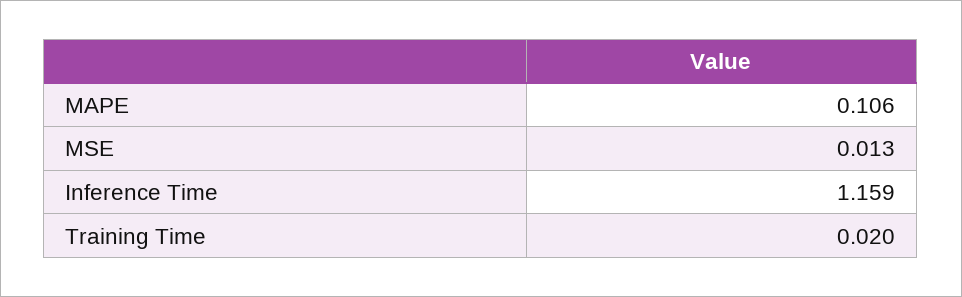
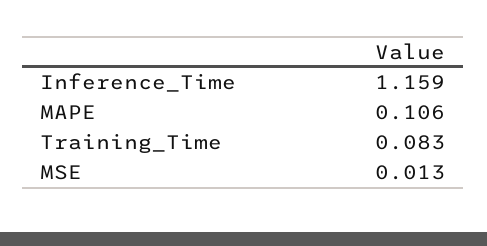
Training Time: 0.02 -> 0.083

